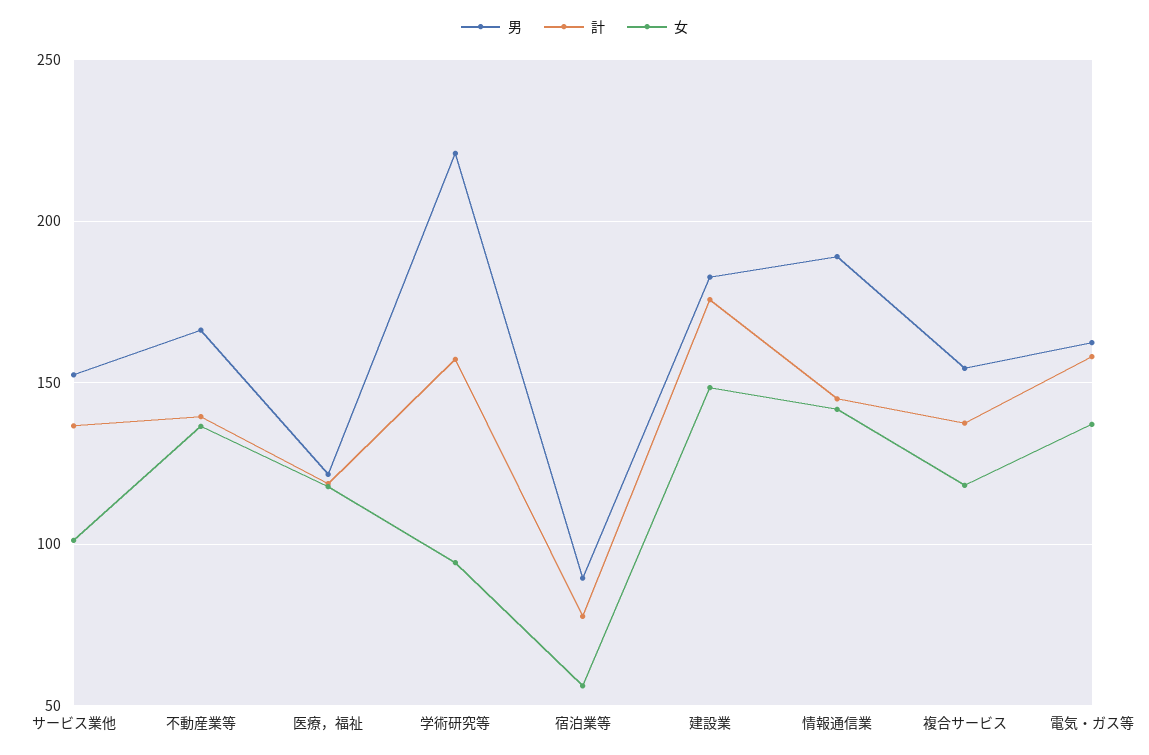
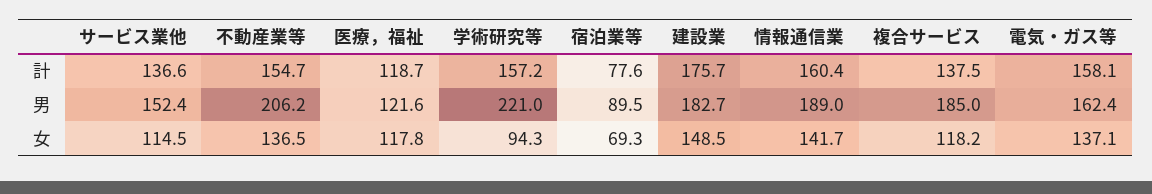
女, サービス業他: 100 -> 114.5
男, 不動産業等: 165 -> 206.2
計, 不動産業等: 140 -> 154.7
女, 宿泊業等: 55 -> 69.3
計, 情報通信業: 145 -> 160.4
男, 複合サービス: 155 -> 185

